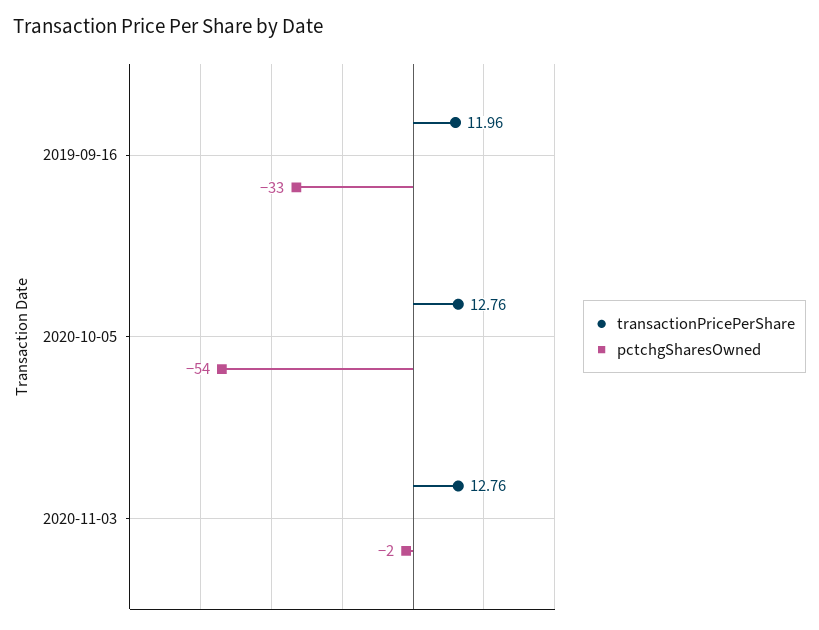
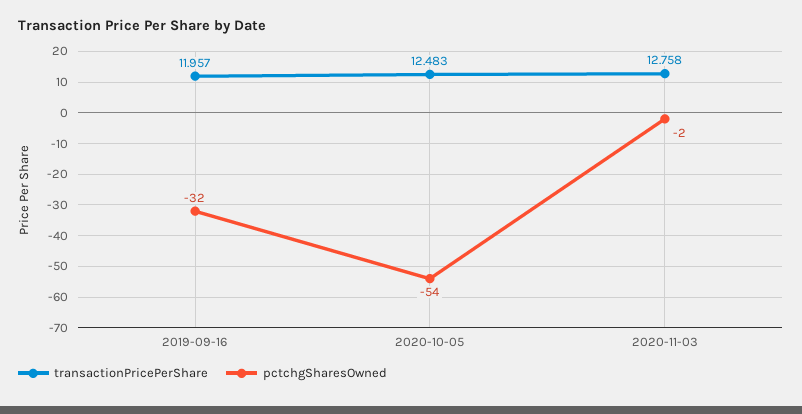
pctchgSharesOwned, 2019-09-16: -33 -> -32
transactionPricePerShare, 2020-10-05: 12.76 -> 12.483

